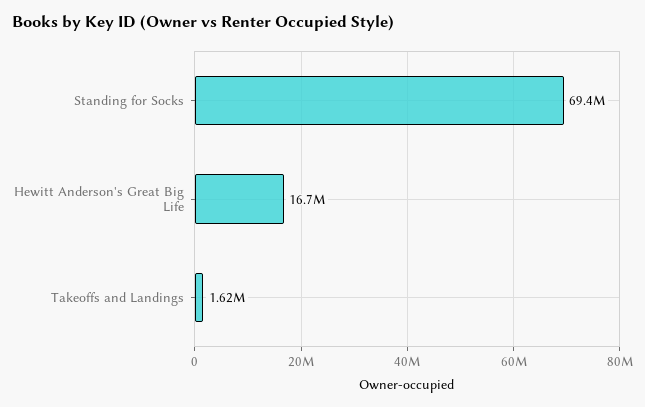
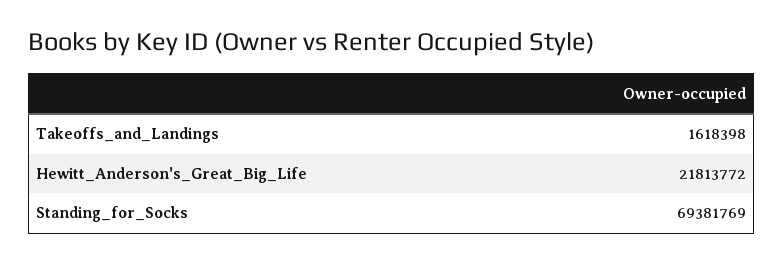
Hewitt Anderson's Great Big Life: 16700000 -> 21813772

